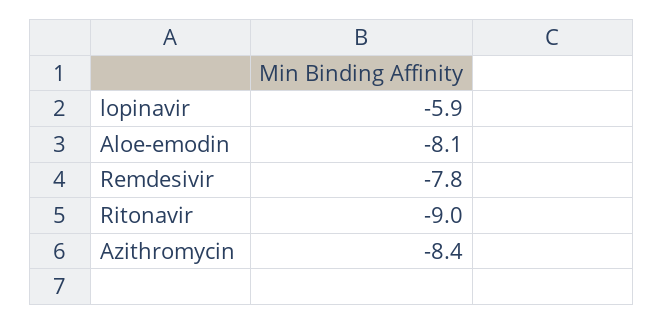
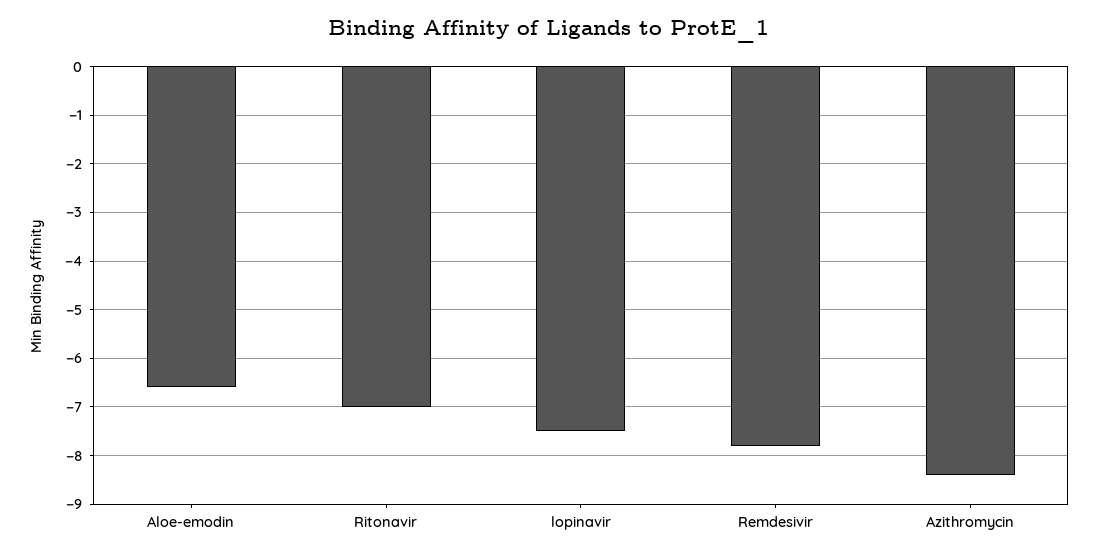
lopinavir: -5.9 -> -7.5
Aloe-emodin: -8.1 -> -6.5
Ritonavir: -9 -> -7

